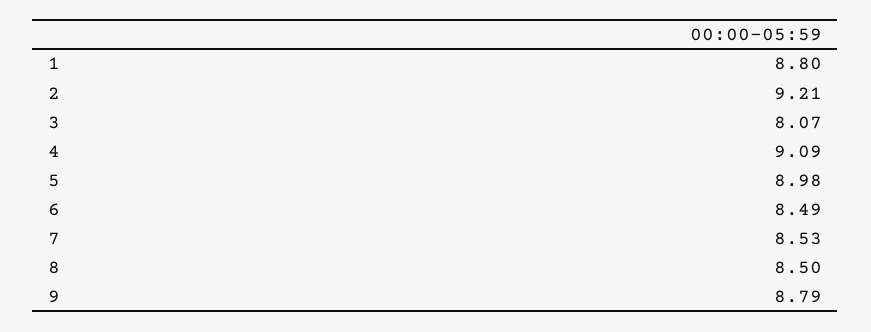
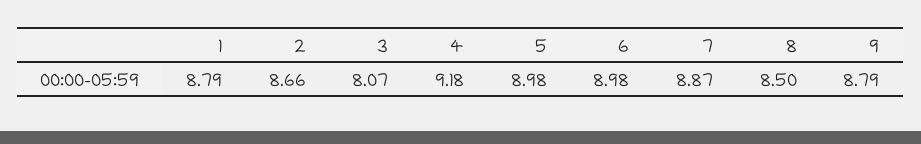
1: 8.8 -> 8.79
2: 9.21 -> 8.66
4: 9.09 -> 9.18
6: 8.49 -> 8.98
7: 8.53 -> 8.87

